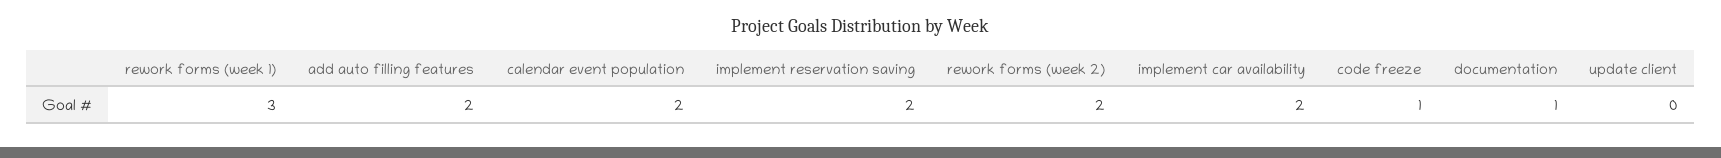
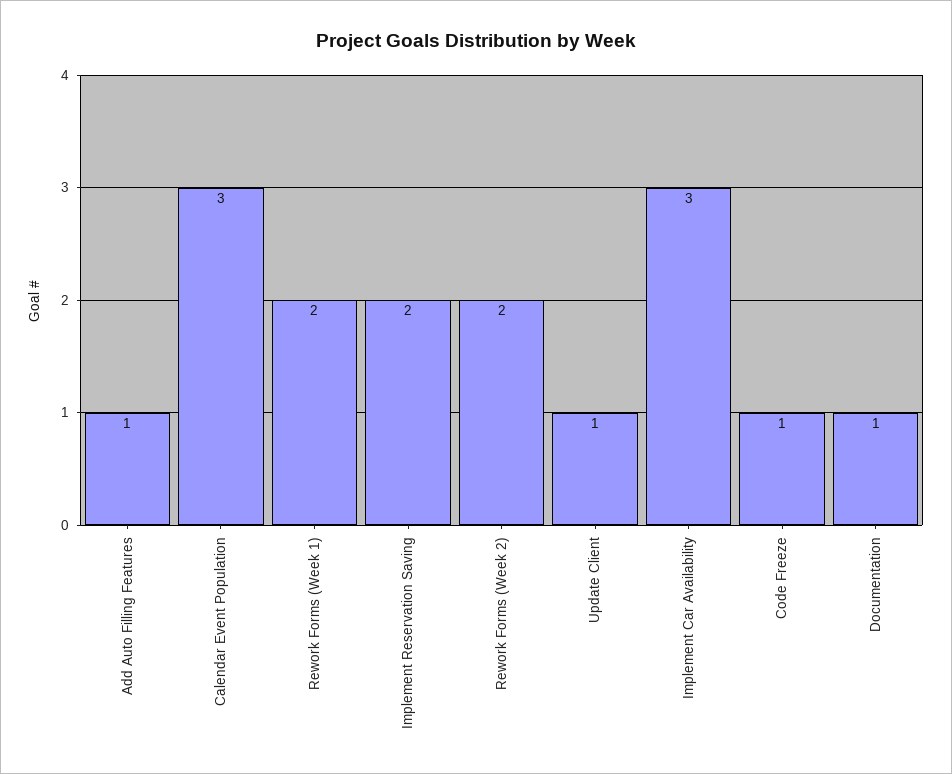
rework forms (week 1): 3 -> 2
add auto filling features: 2 -> 1
calendar event population: 2 -> 3
implement car availability: 2 -> 3
update client: 0 -> 1

